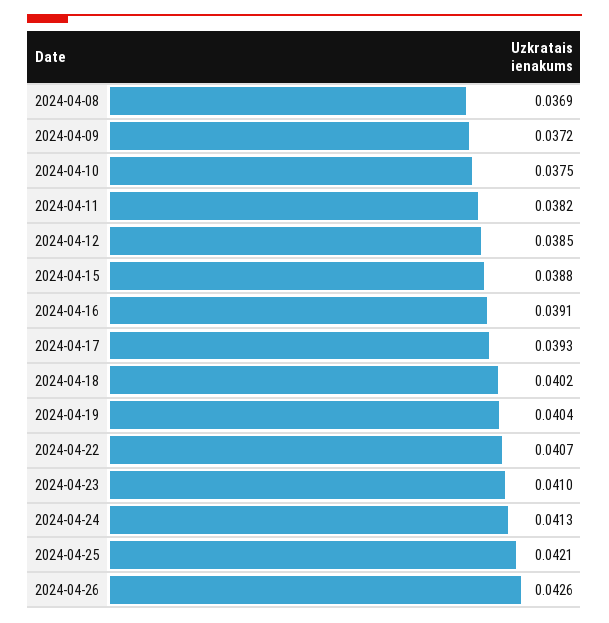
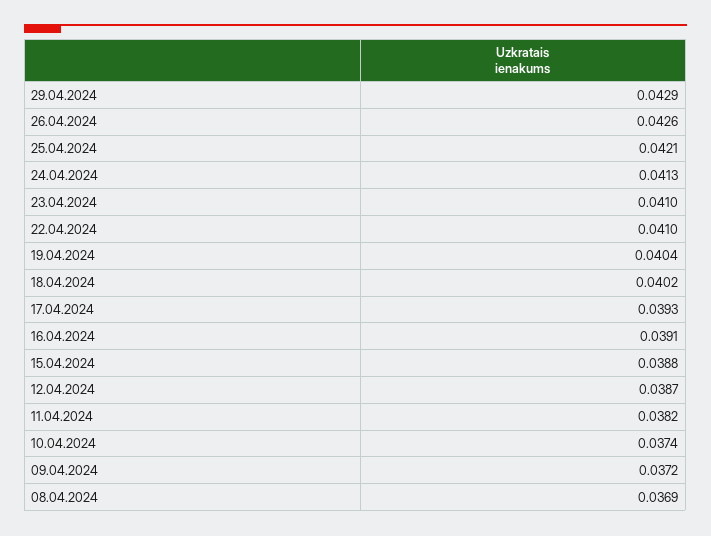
2024-04-10: 0.0375 -> 0.0374
2024-04-12: 0.0385 -> 0.0387
2024-04-22: 0.0407 -> 0.041
29.04.2024: none -> 0.0429

